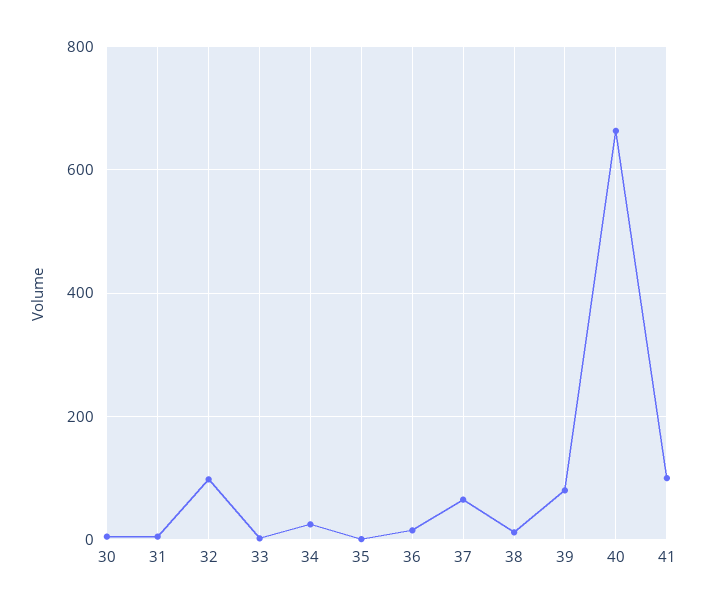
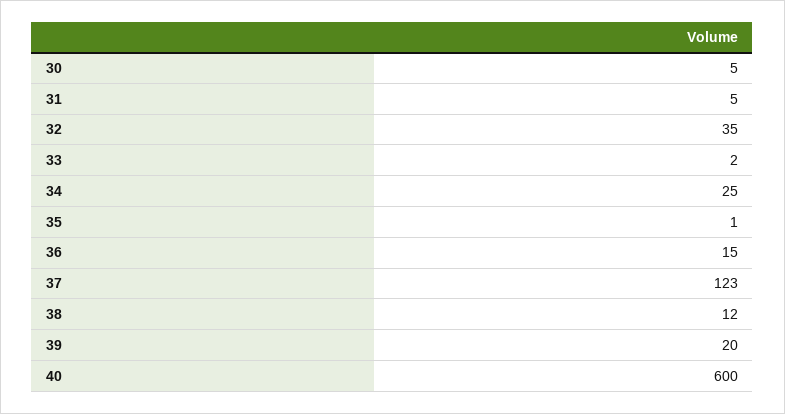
32: 100 -> 35
37: 60 -> 123
39: 80 -> 20
40: 660 -> 600
41: 100 -> none

